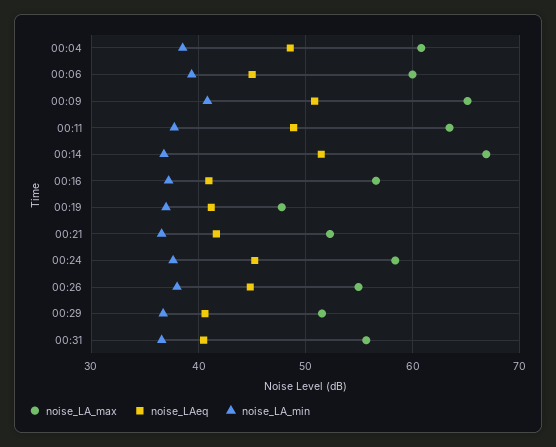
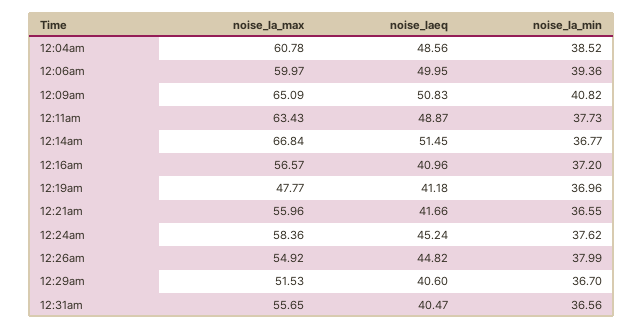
noise_LAeq, 00:06: 45 -> 49.95
noise_LA_max, 00:21: 52 -> 55.96

